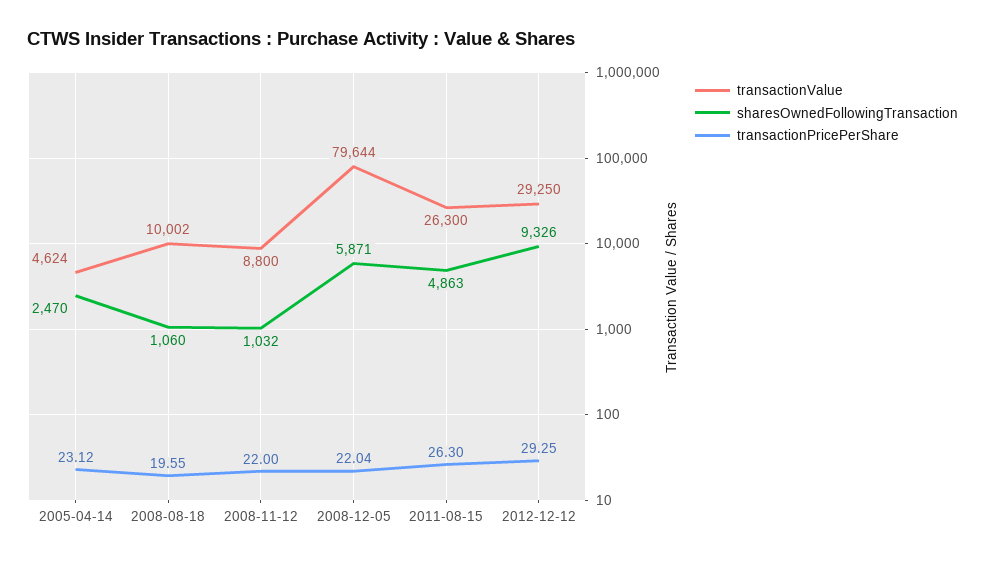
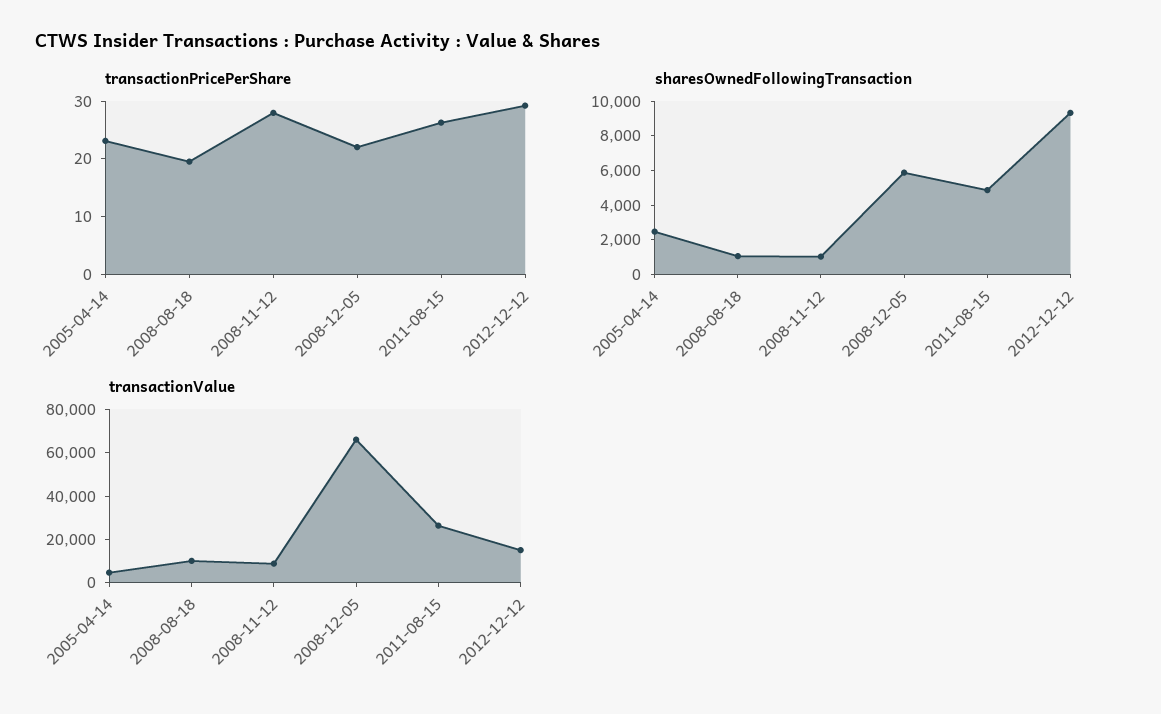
transactionPricePerShare, 2008-11-12: 22 -> 28
transactionValue, 2008-12-05: 79644 -> 65000
transactionValue, 2012-12-12: 29250 -> 15000

